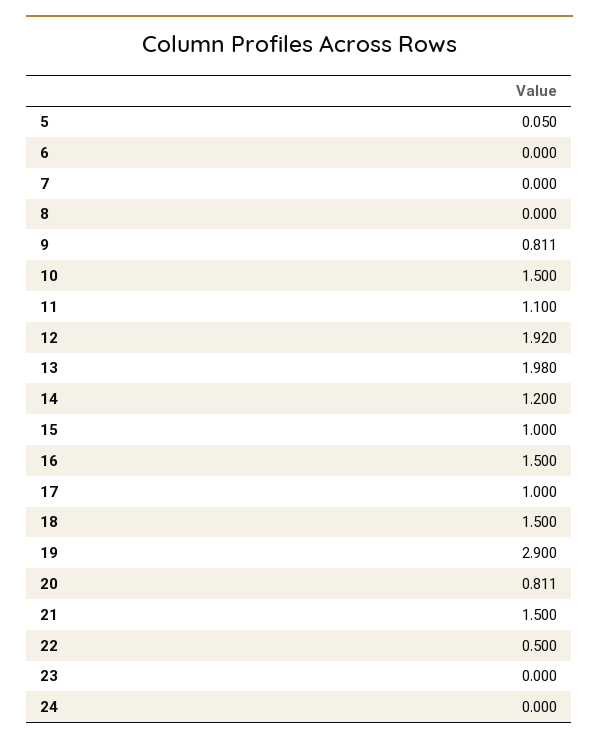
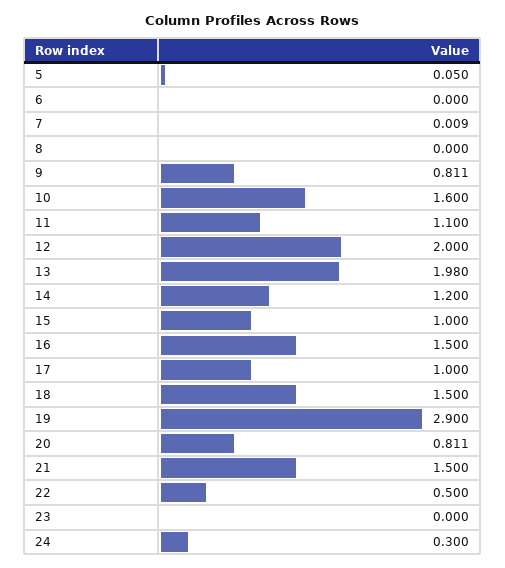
7: 0 -> 0.009
10: 1.5 -> 1.6
12: 1.92 -> 2
24: 0 -> 0.3

